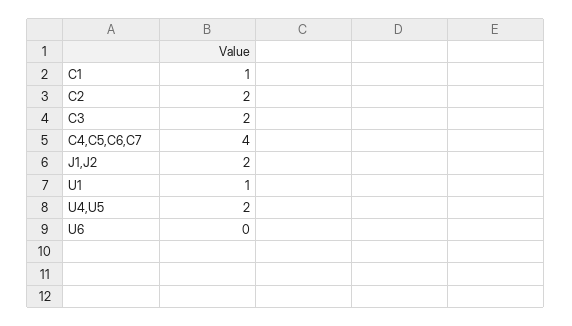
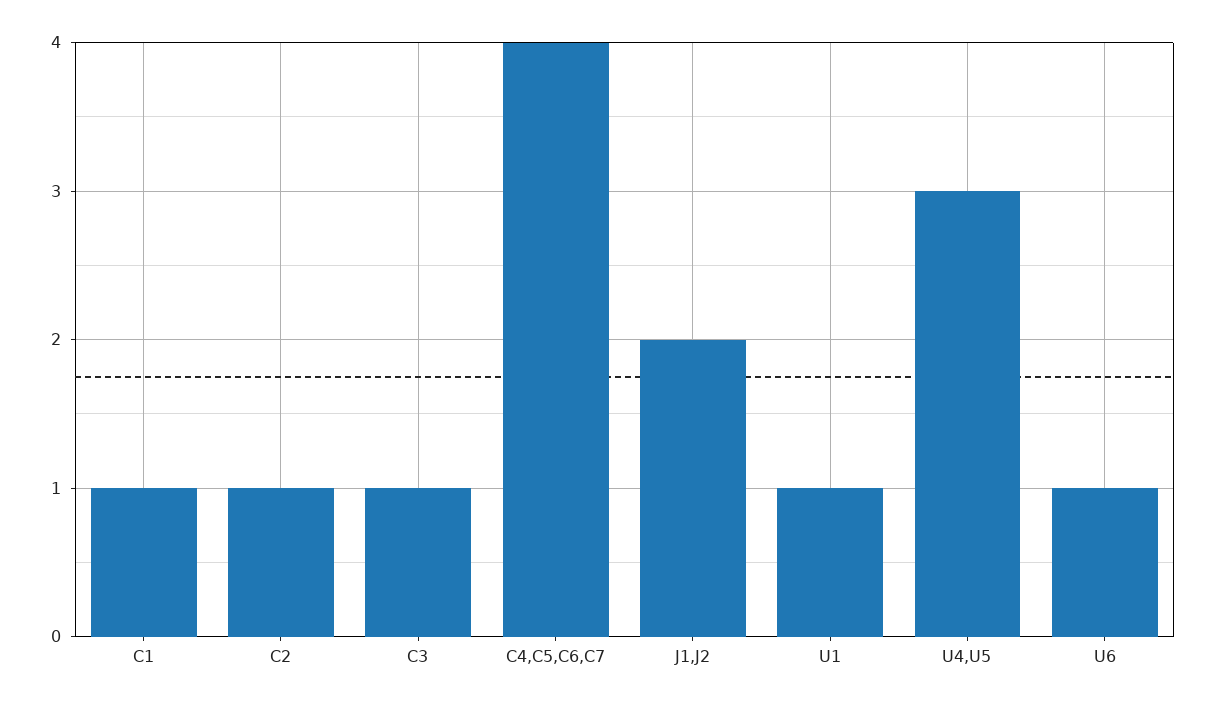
C2: 2 -> 1
C3: 2 -> 1
U4,U5: 2 -> 3
U6: 0 -> 1

